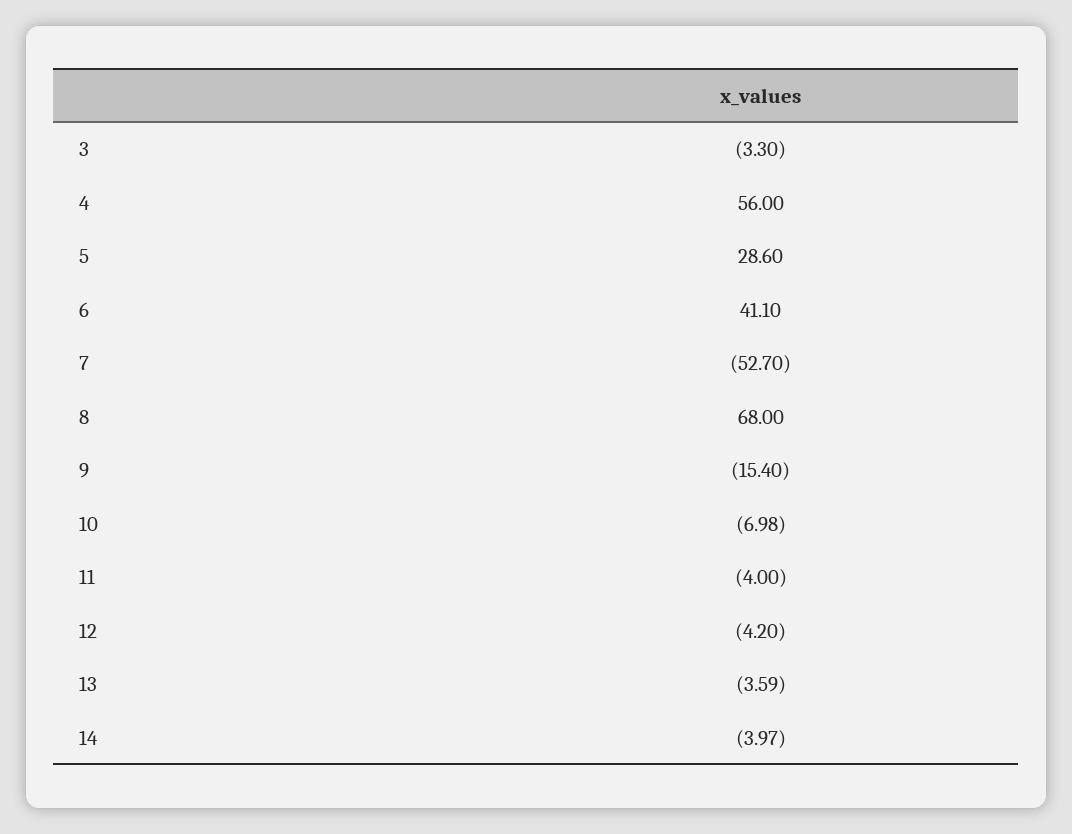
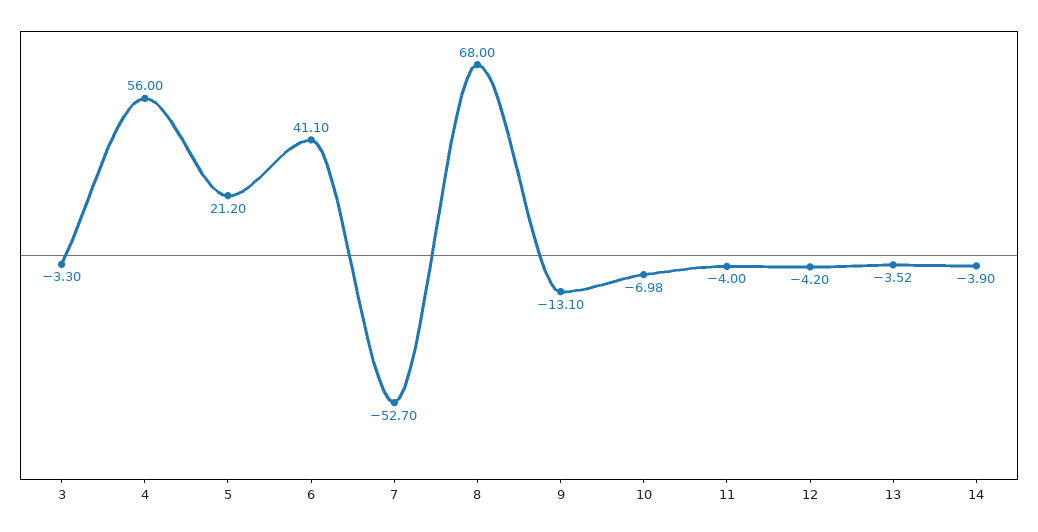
5: 28.6 -> 21.2
9: -15.4 -> -13.1
13: -3.59 -> -3.52
14: -3.97 -> -3.9

